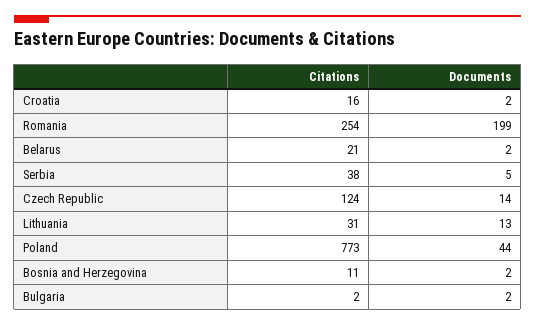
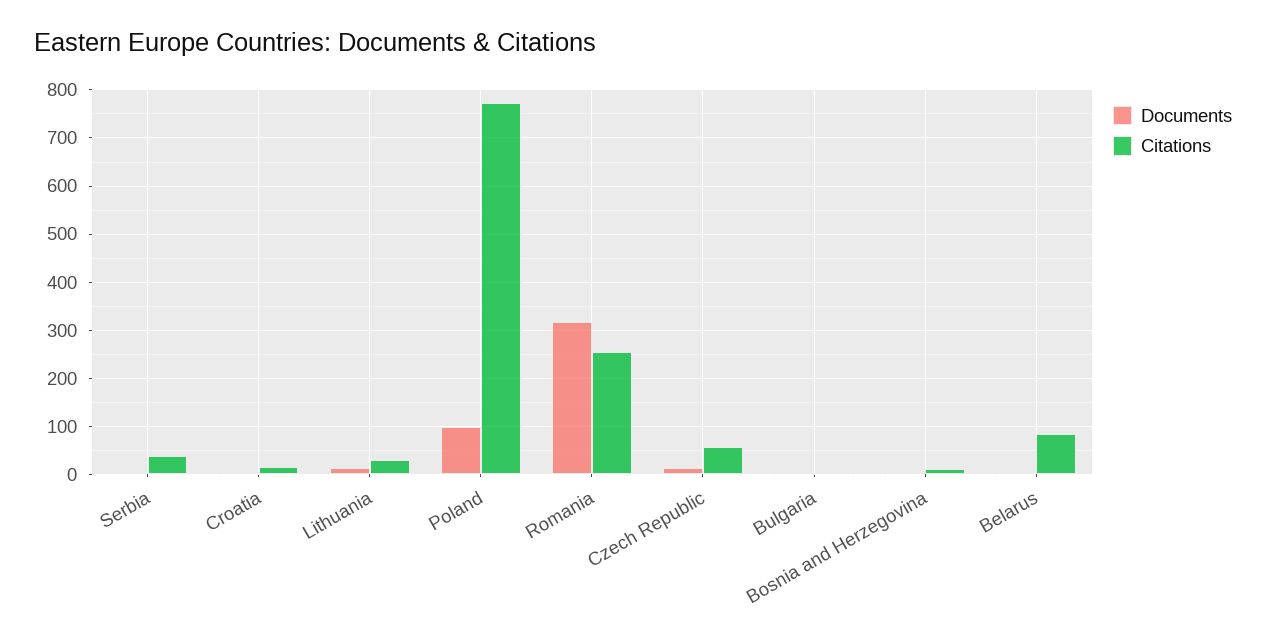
Documents, Romania: 199 -> 320
Citations, Belarus: 21 -> 80
Citations, Czech Republic: 124 -> 60
Documents, Poland: 44 -> 100

